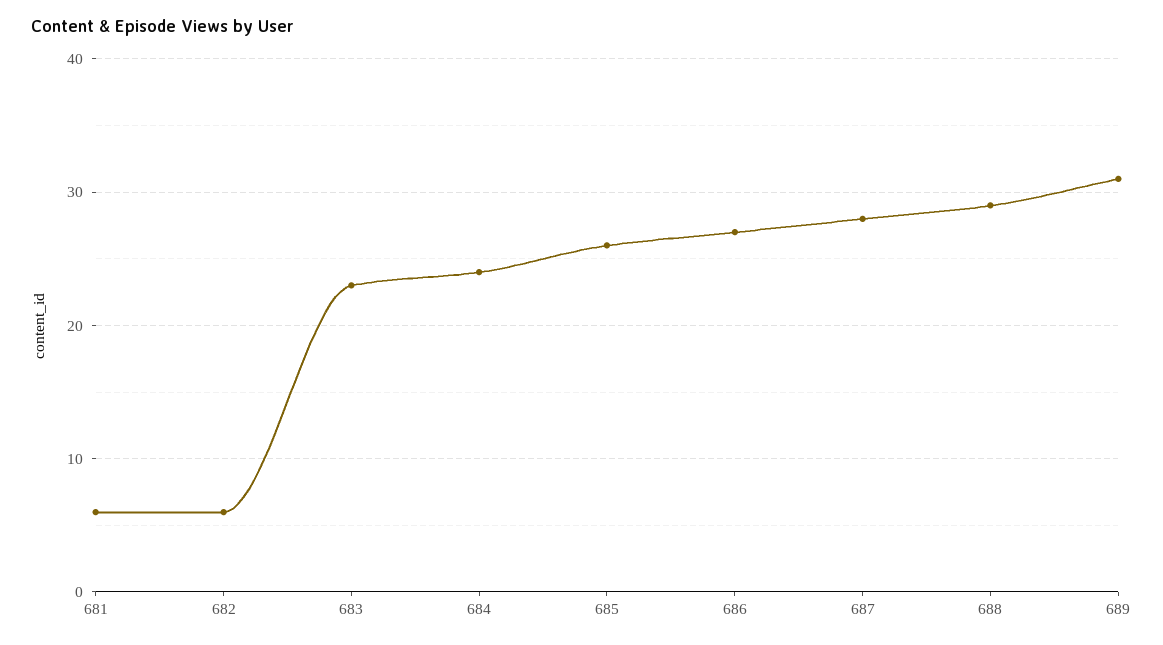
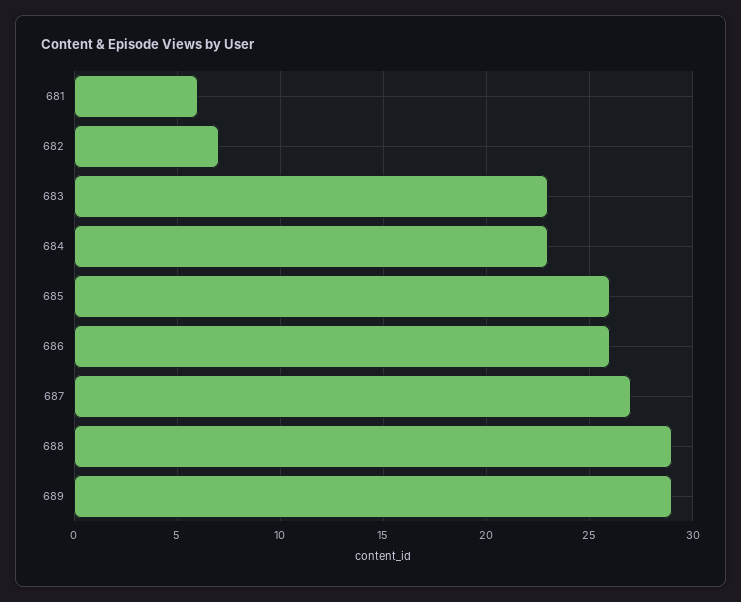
682: 6 -> 7
684: 24 -> 23
686: 27 -> 26
687: 28 -> 27
689: 31 -> 29

